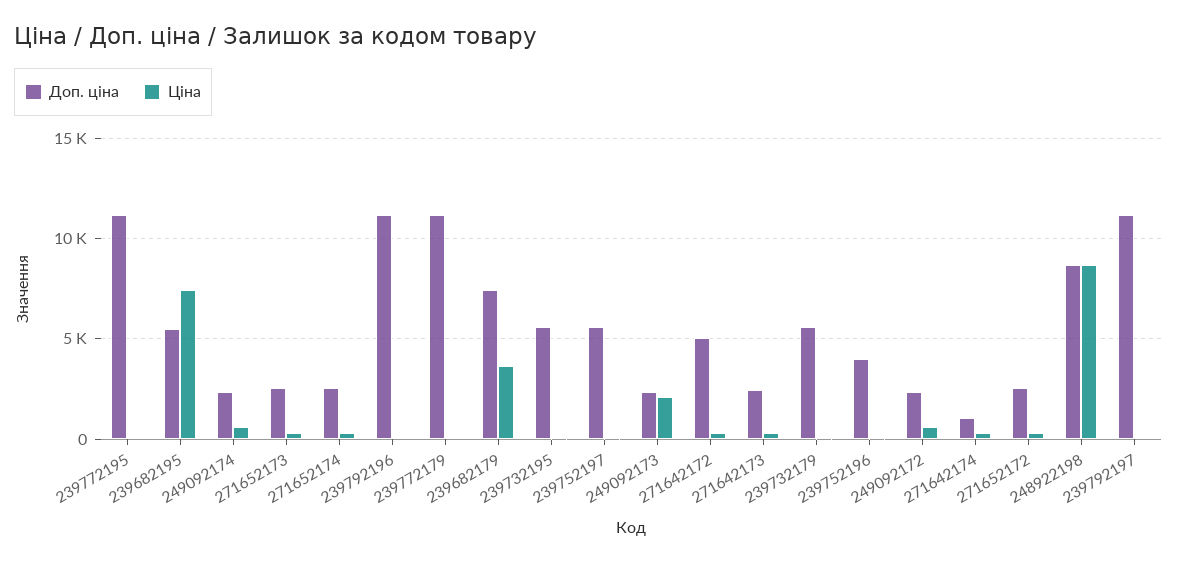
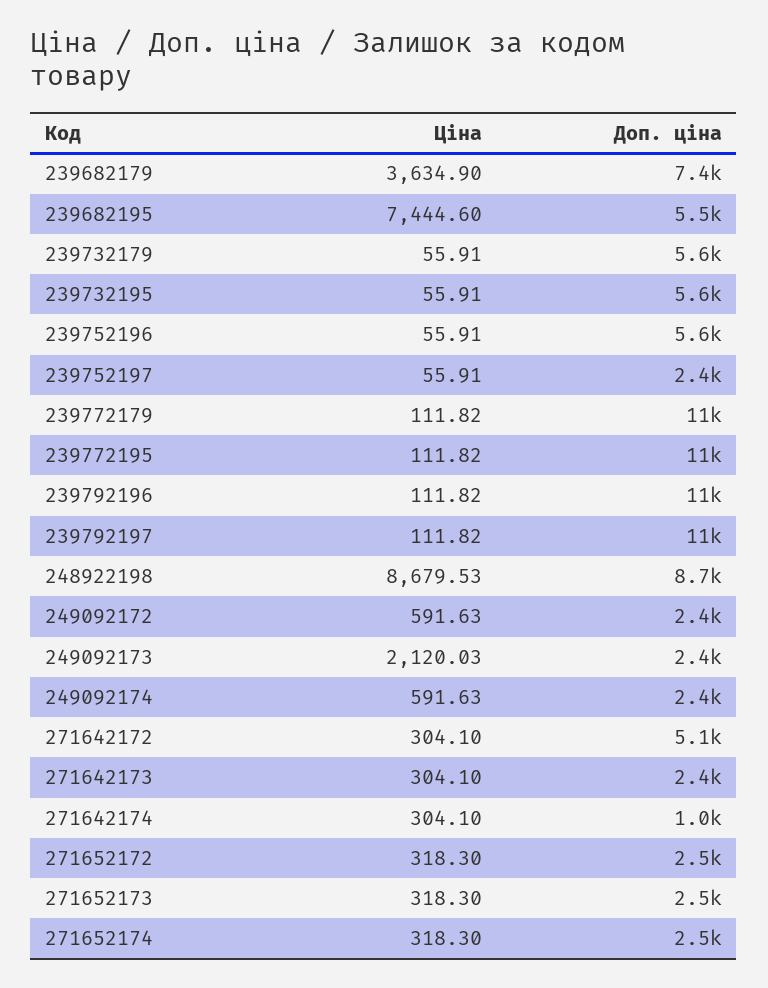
Доп. ціна, 239752197: 5500 -> 2400
Доп. ціна, 239752196: 4000 -> 5600

